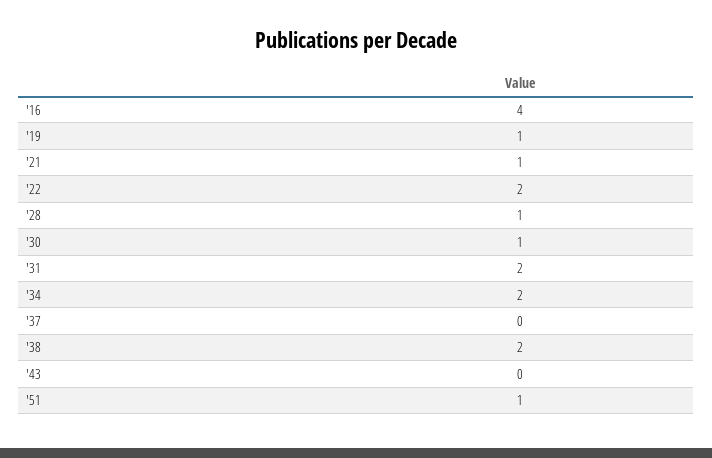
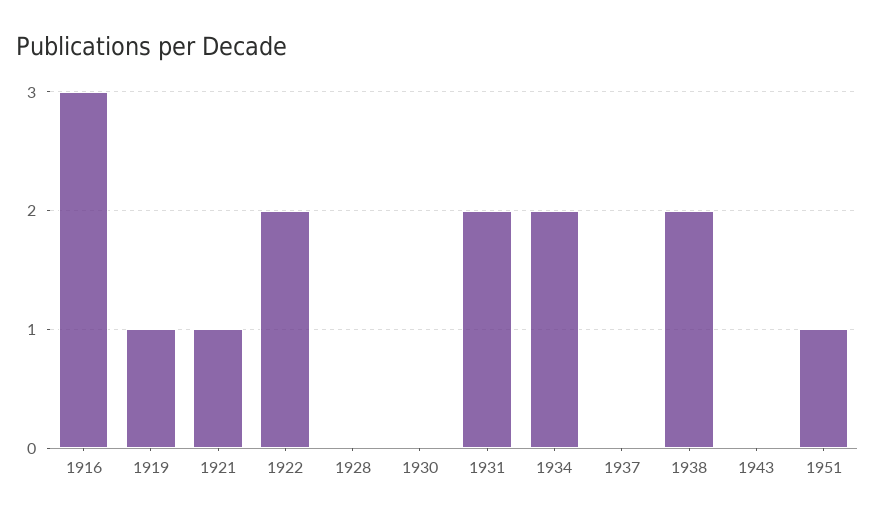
'16: 4 -> 3
'28: 1 -> 0
'30: 1 -> 0

